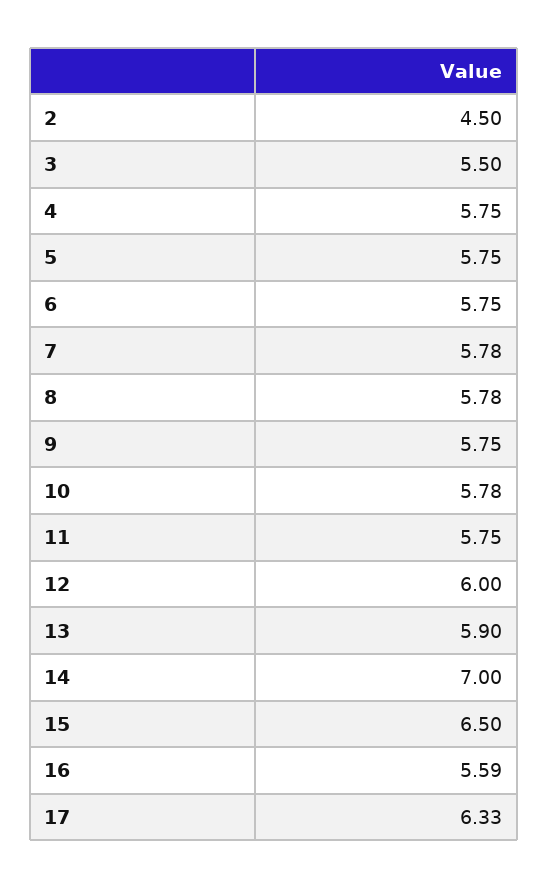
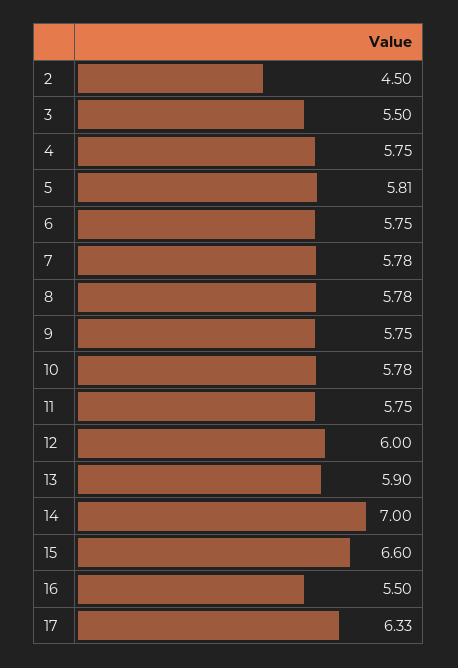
5: 5.75 -> 5.81
15: 6.5 -> 6.6
16: 5.59 -> 5.5

